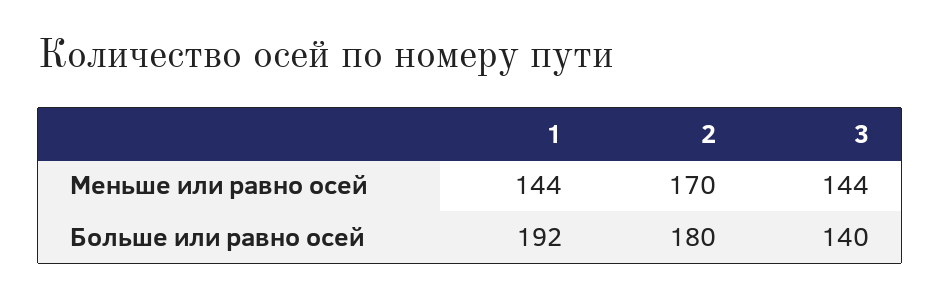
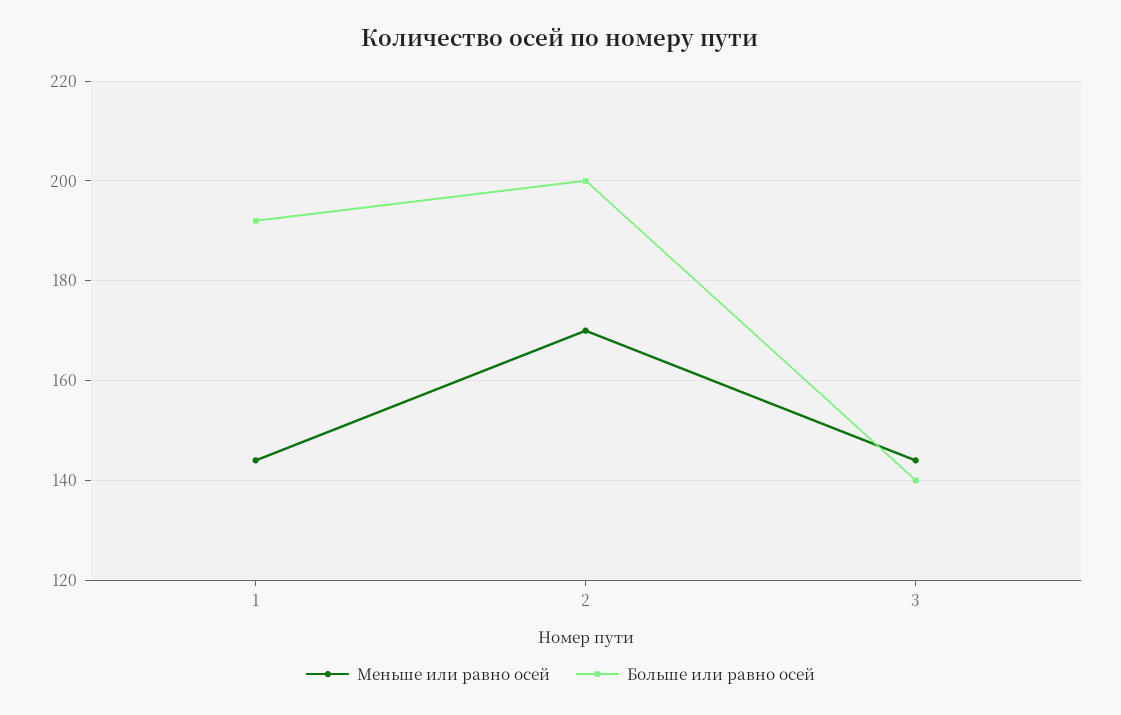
Больше или равно осей, 2: 180 -> 200

